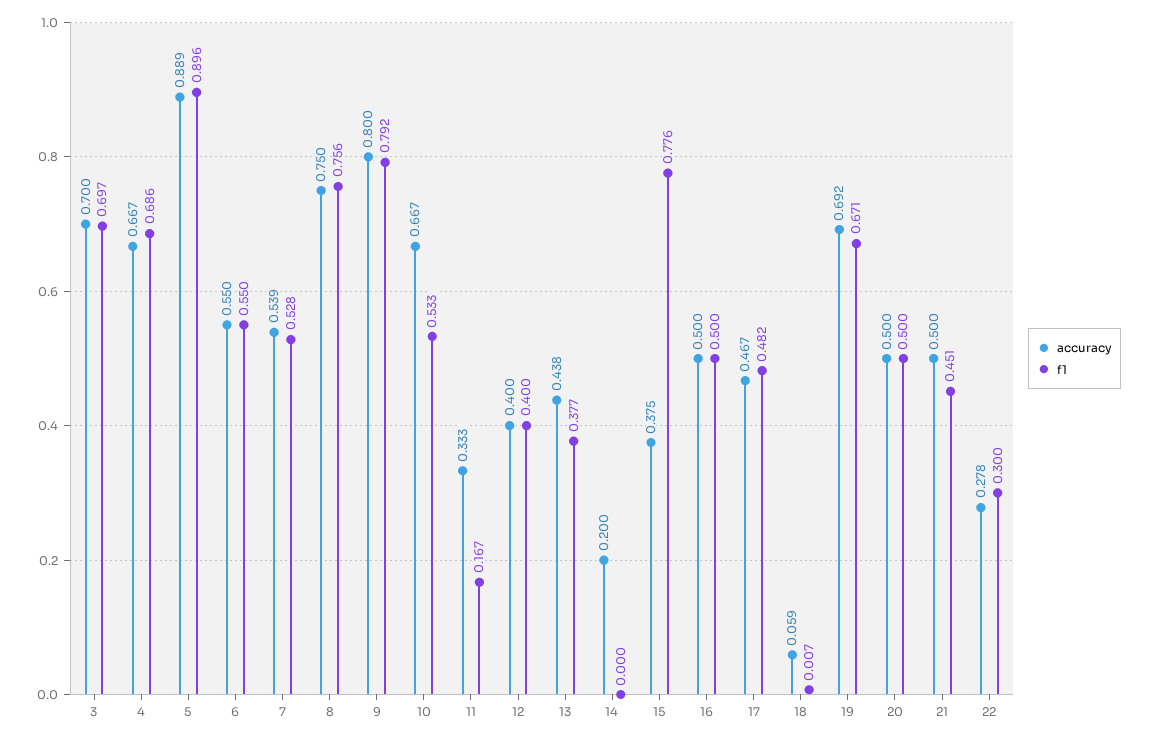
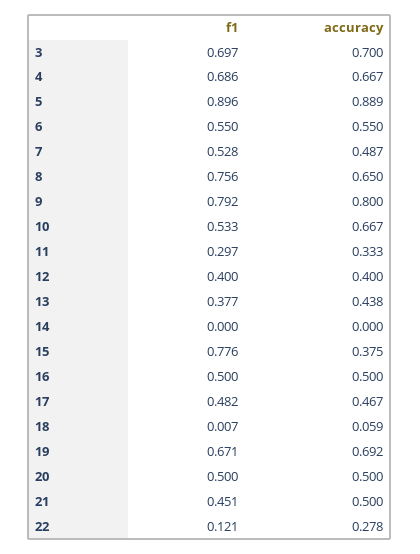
accuracy, 7: 0.539 -> 0.487
accuracy, 8: 0.75 -> 0.65
f1, 11: 0.167 -> 0.297
accuracy, 14: 0.2 -> 0
f1, 22: 0.3 -> 0.121

